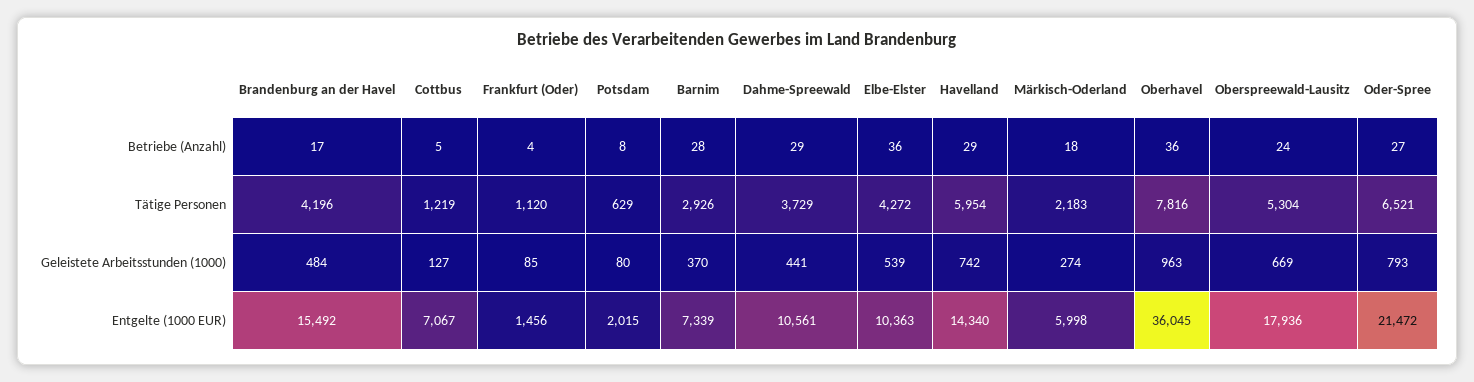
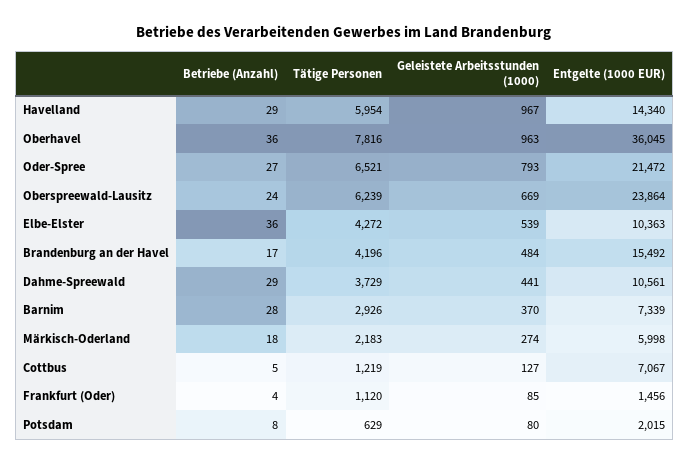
Oberspreewald-Lausitz, Tätige Personen: 5304 -> 6239
Havelland, Geleistete Arbeitsstunden (1000): 742 -> 967
Oberspreewald-Lausitz, Entgelte (1000 EUR): 17936 -> 23864

